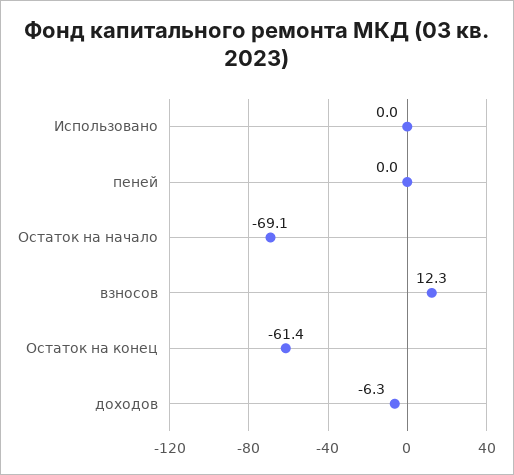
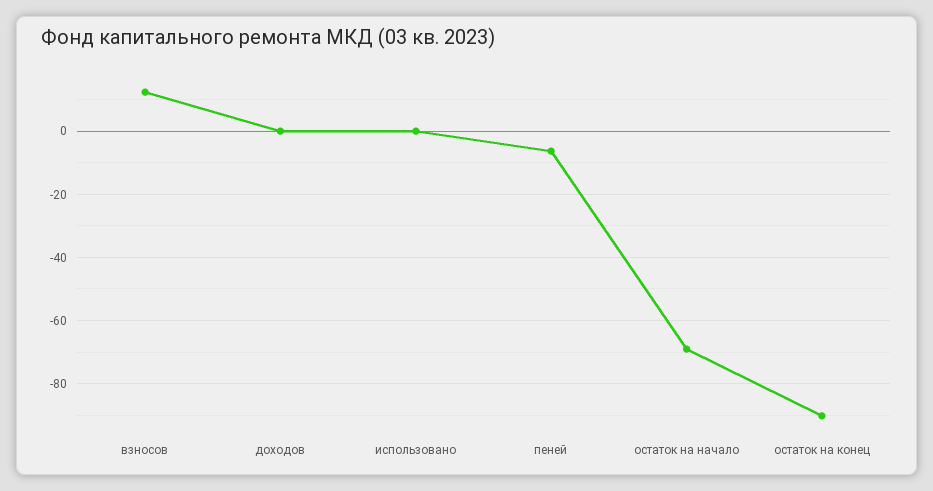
пеней: 0 -> -6
Остаток на конец: -61.4 -> -90
доходов: -6.3 -> 0

